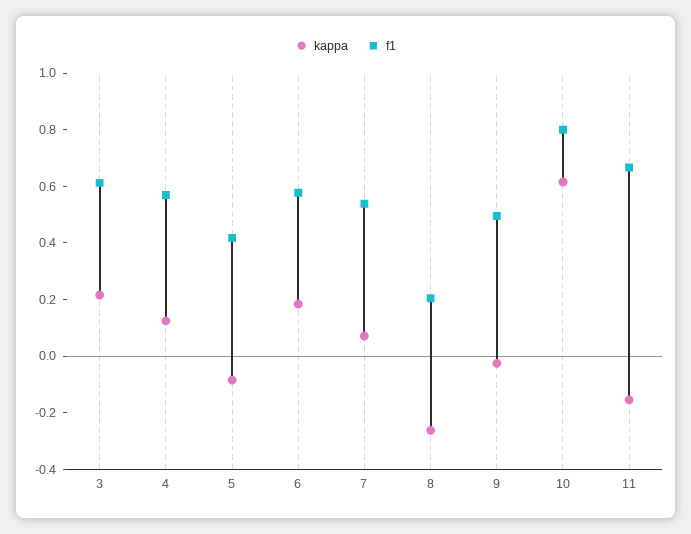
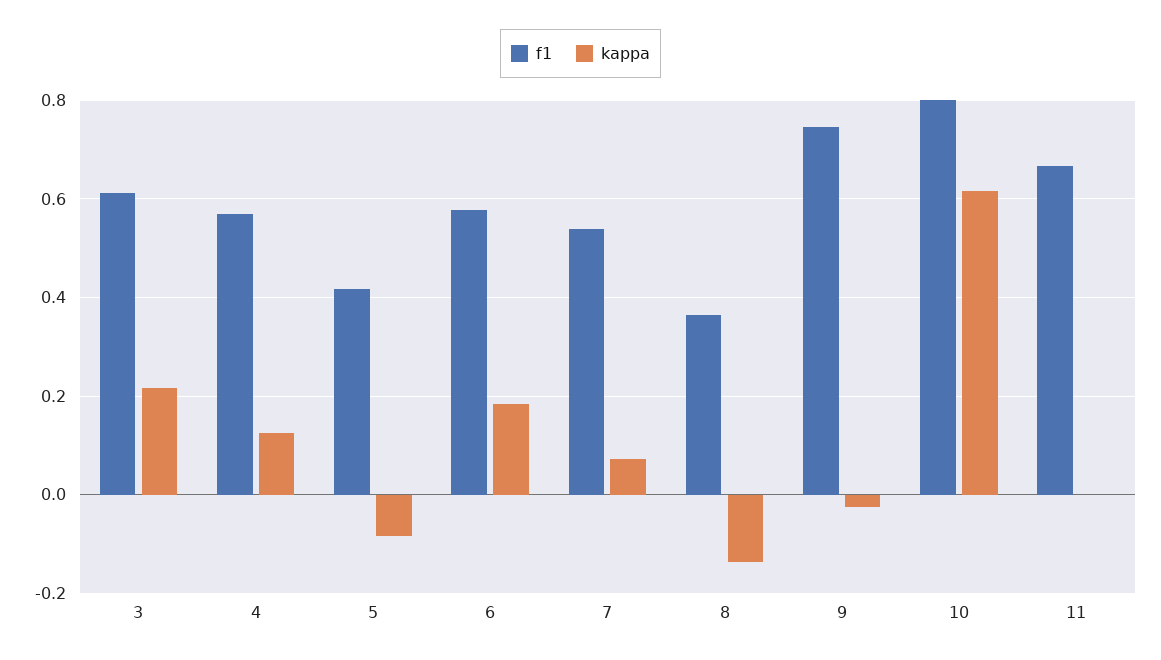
kappa, 8: -0.25 -> -0.14
f1, 8: 0.2 -> 0.36
f1, 9: 0.5 -> 0.74
kappa, 11: -0.15 -> 0

